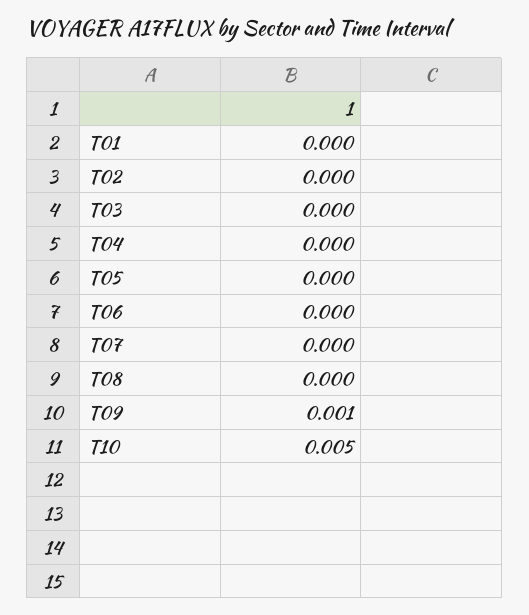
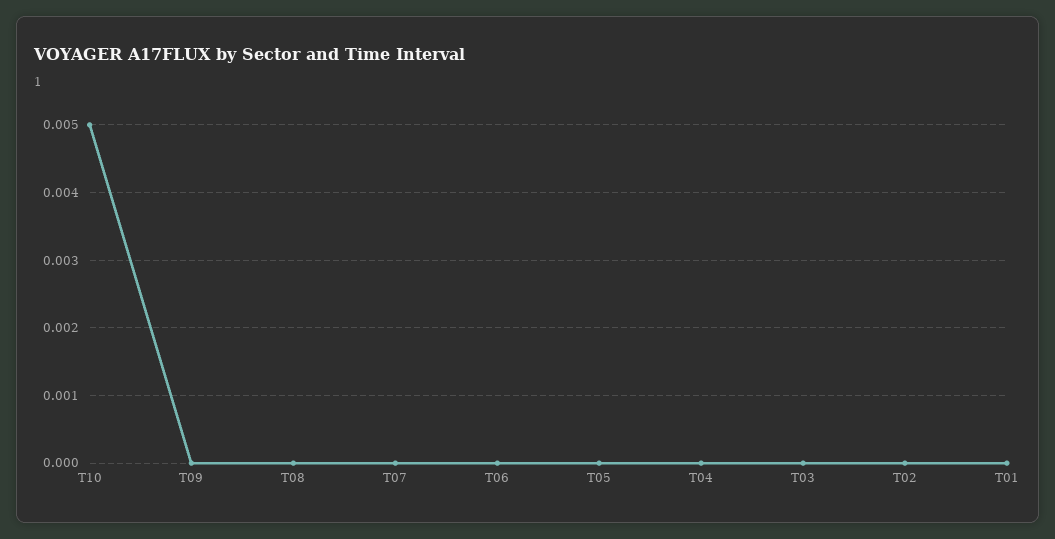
T09: 0.001 -> 0

